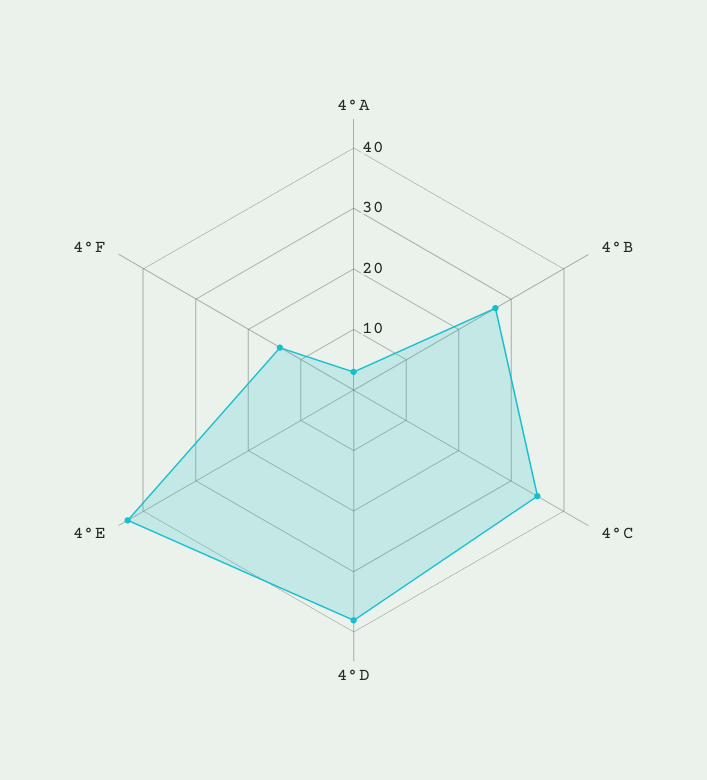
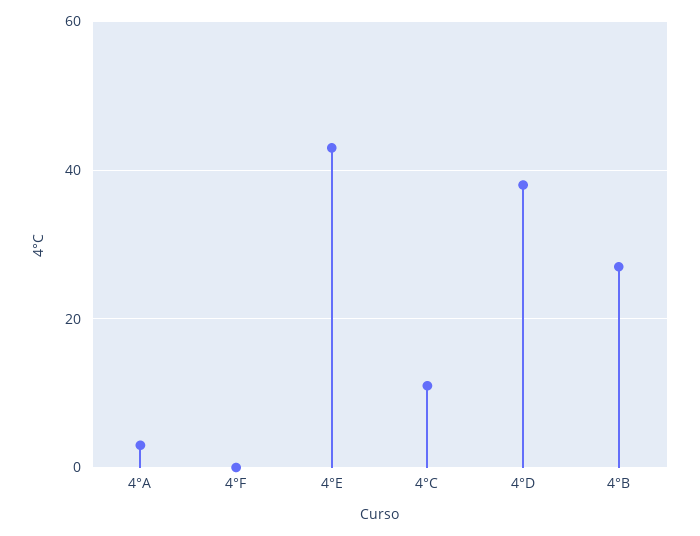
4°C: 35 -> 10
4°F: 15 -> 0

